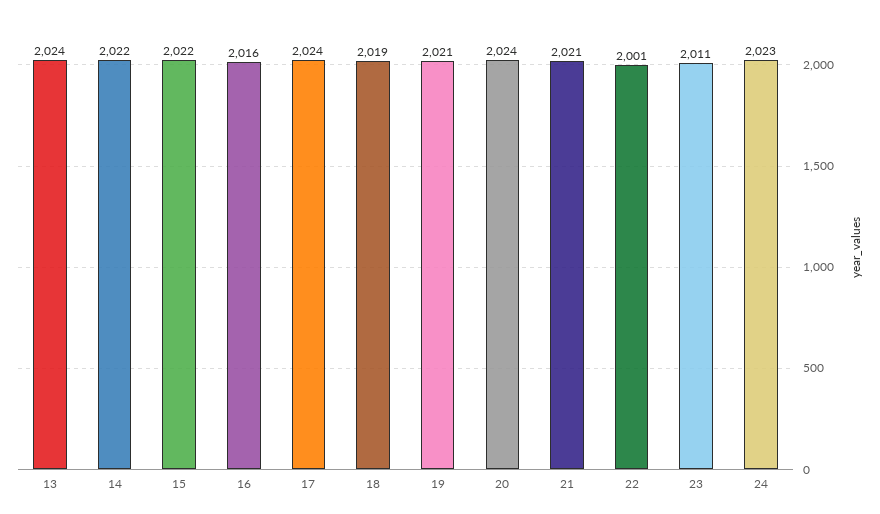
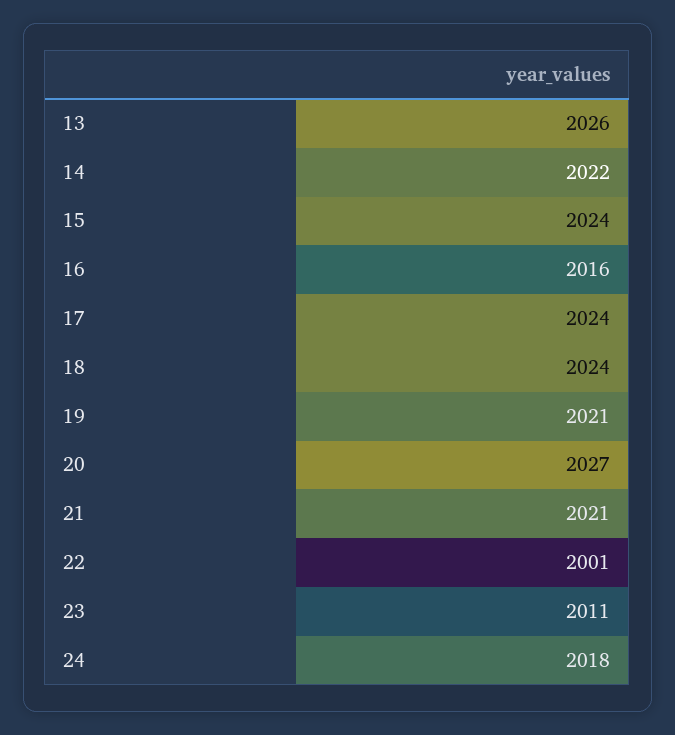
13: 2024 -> 2026
15: 2022 -> 2024
18: 2019 -> 2024
20: 2024 -> 2027
24: 2023 -> 2018

